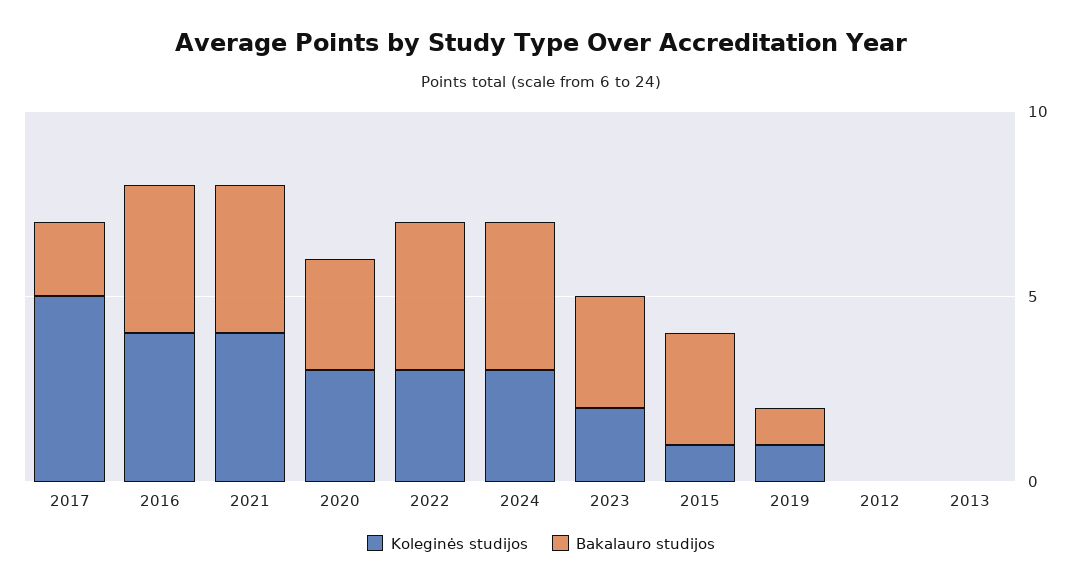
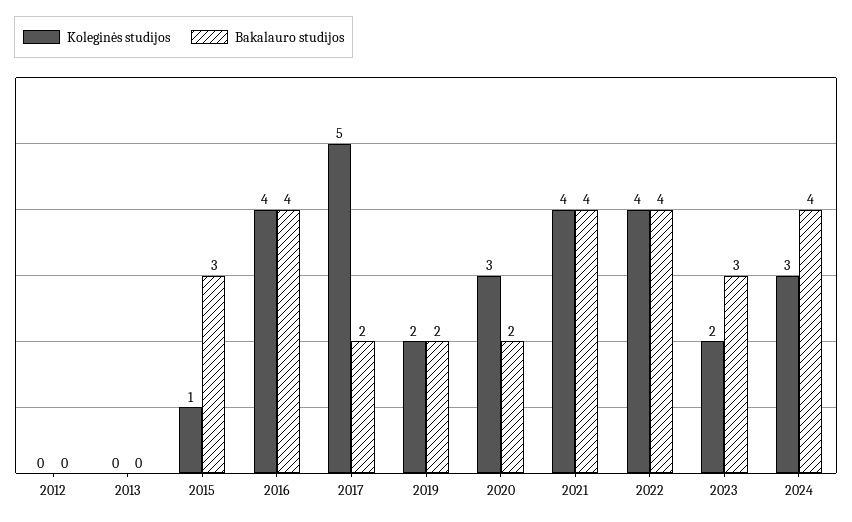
Bakalauro studijos, 2020: 3 -> 2
Koleginės studijos, 2022: 3 -> 4
Koleginės studijos, 2019: 1 -> 2
Bakalauro studijos, 2019: 1 -> 2

